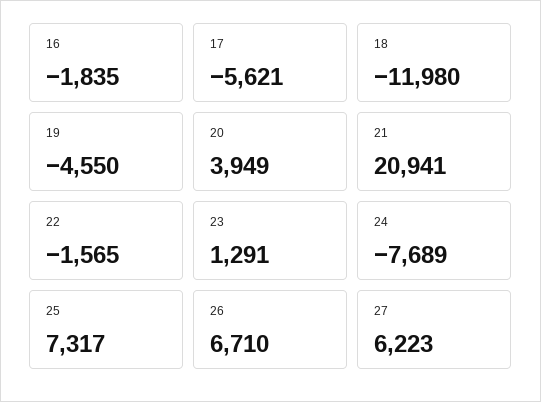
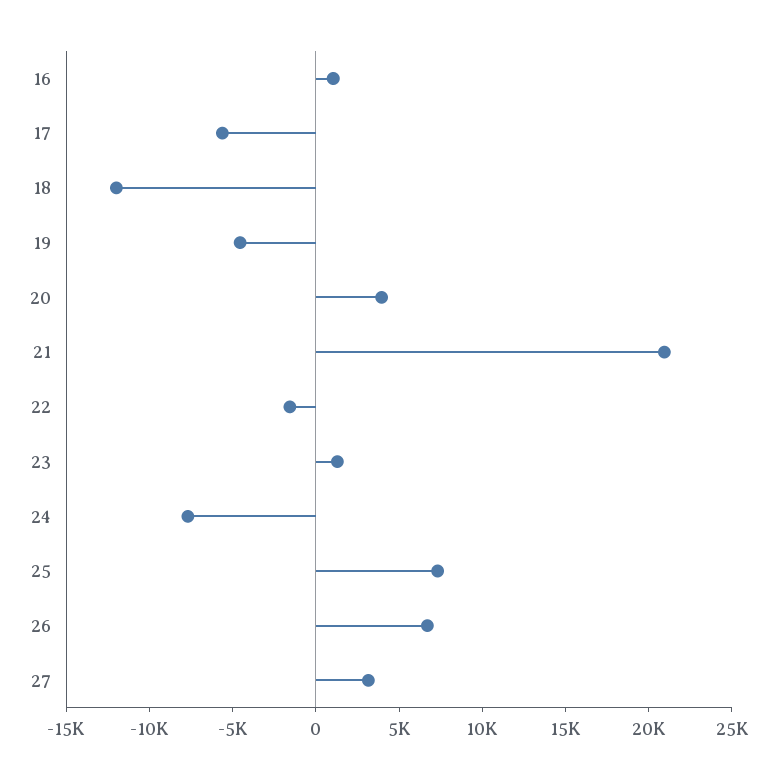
16: -1835 -> 1000
27: 6223 -> 3000

